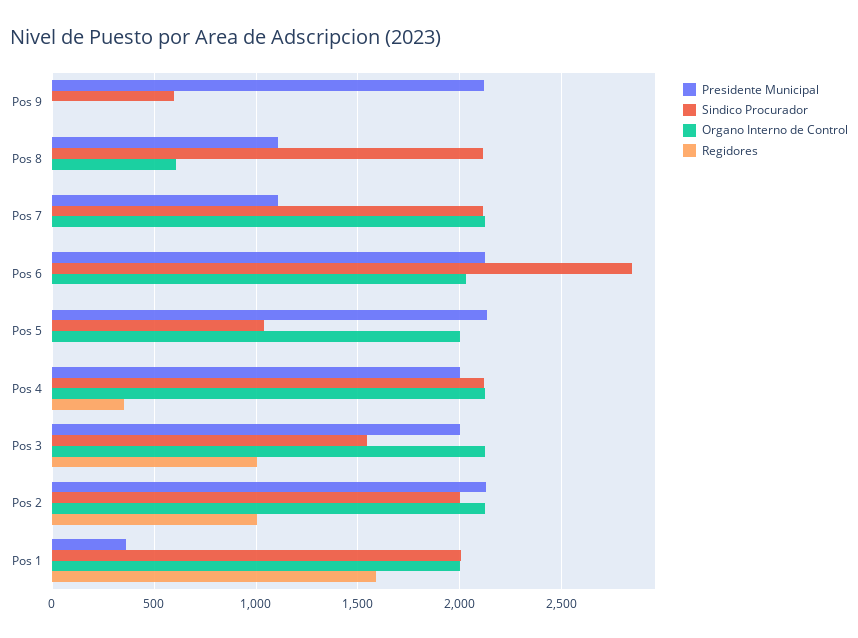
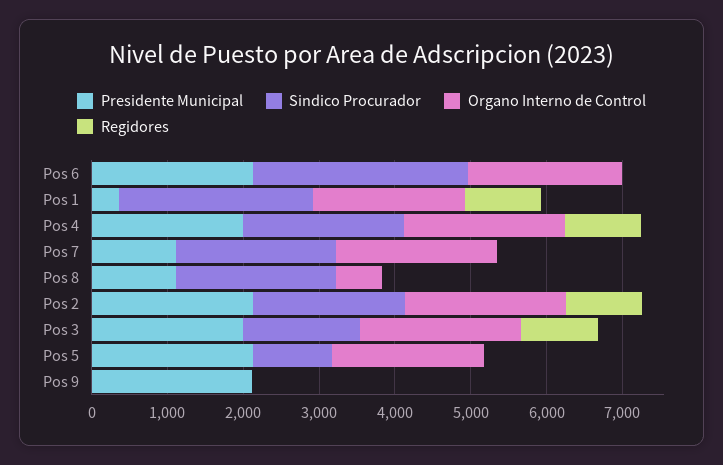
Sindico Procurador, Pos 9: 600 -> 0
Regidores, Pos 4: 350 -> 1000
Sindico Procurador, Pos 1: 2000 -> 2600
Regidores, Pos 1: 1600 -> 1000

